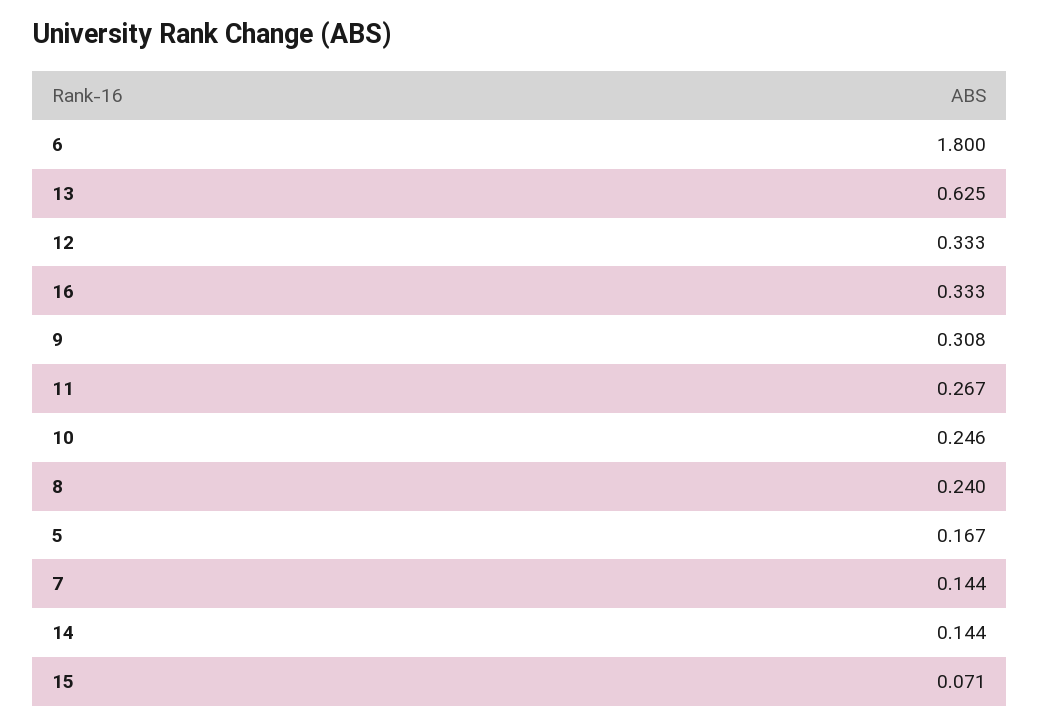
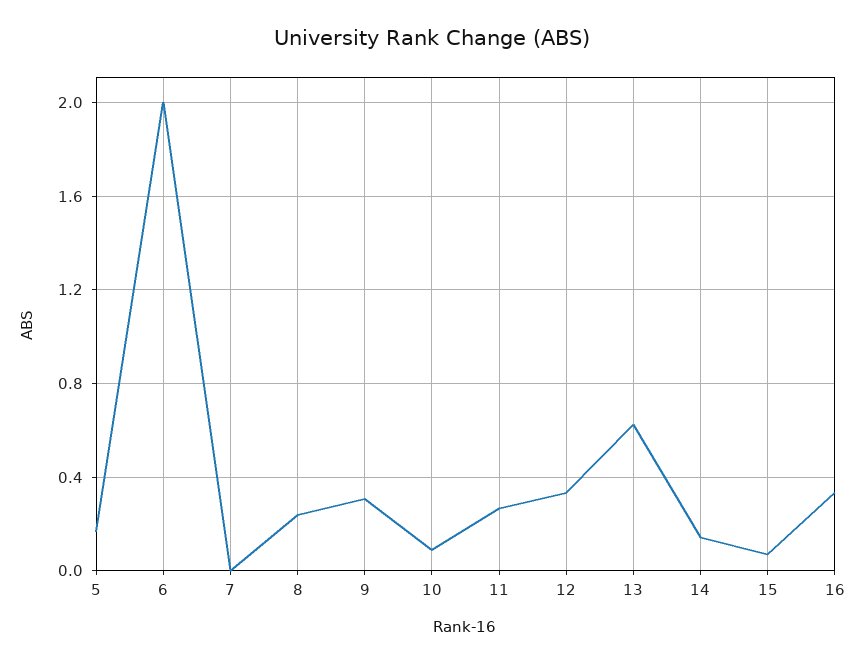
6: 1.8 -> 2
10: 0.246 -> 0.1
7: 0.144 -> 0

